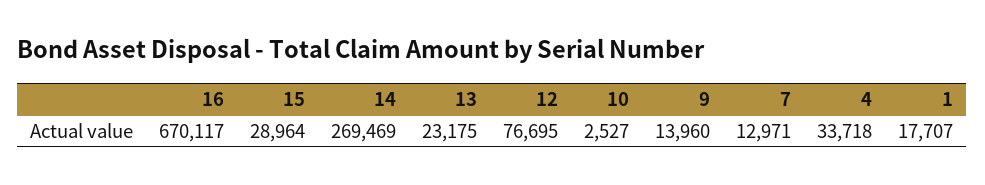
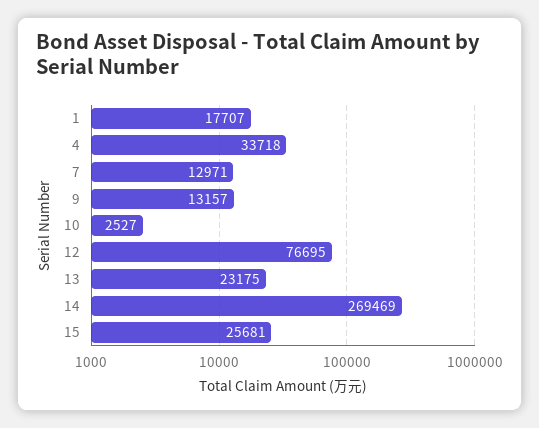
16: 670117 -> none
15: 28964 -> 25681
9: 13960 -> 13157

